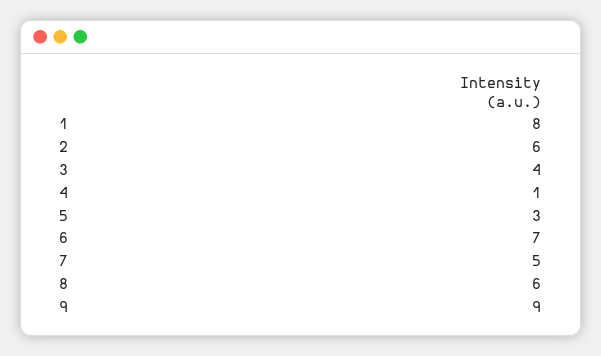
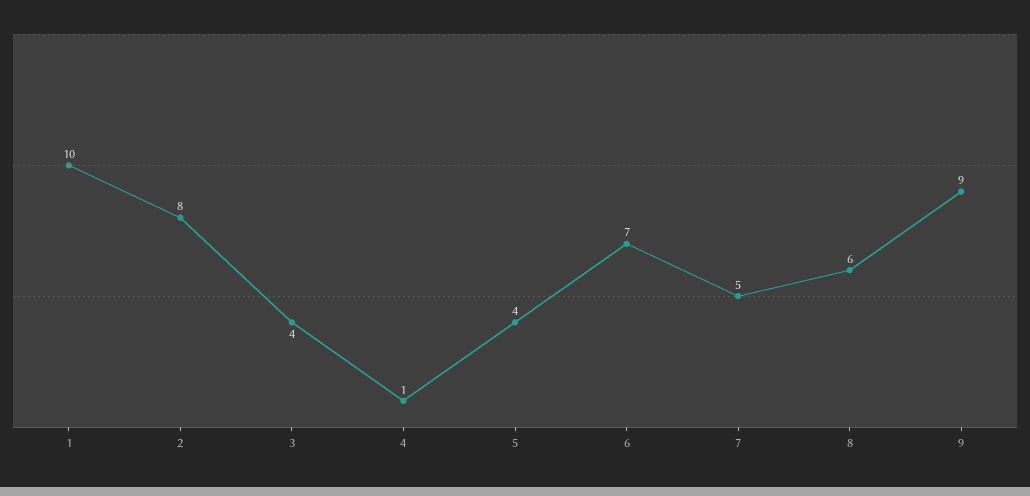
1: 8 -> 10
2: 6 -> 8
5: 3 -> 4

